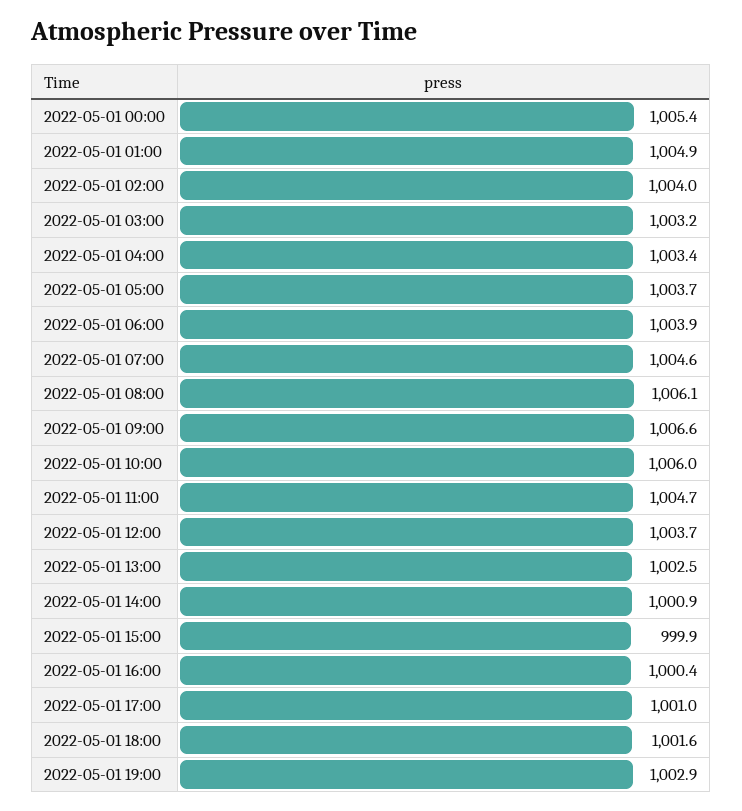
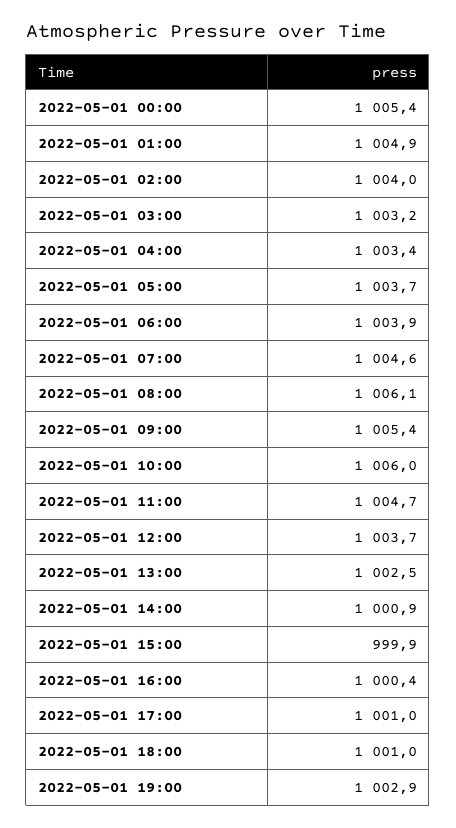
2022-05-01 09:00: 1006.6 -> 1005.4
2022-05-01 18:00: 1001.6 -> 1001

